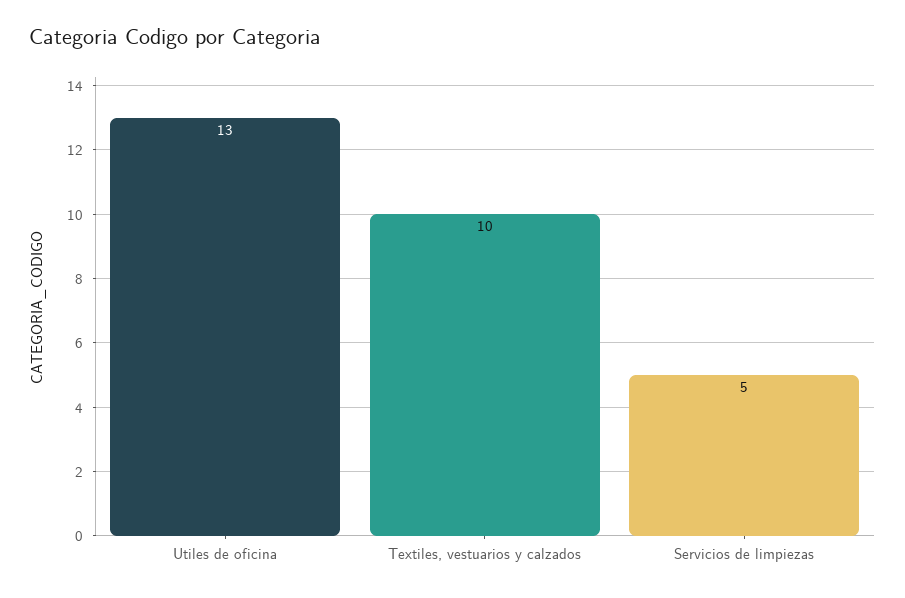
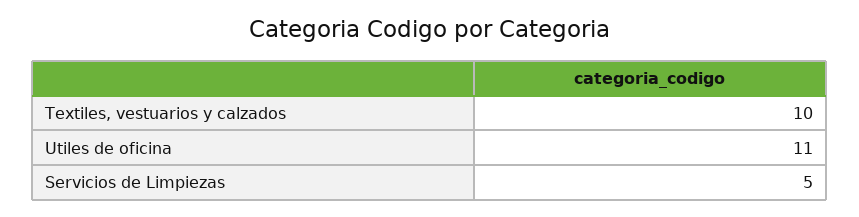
Utiles de oficina: 13 -> 11

